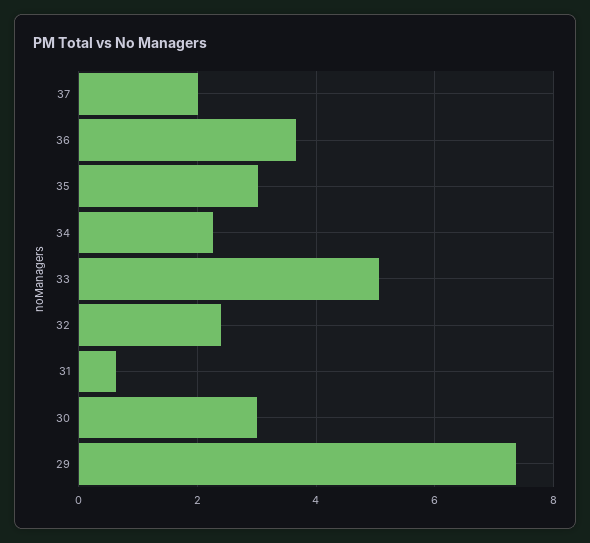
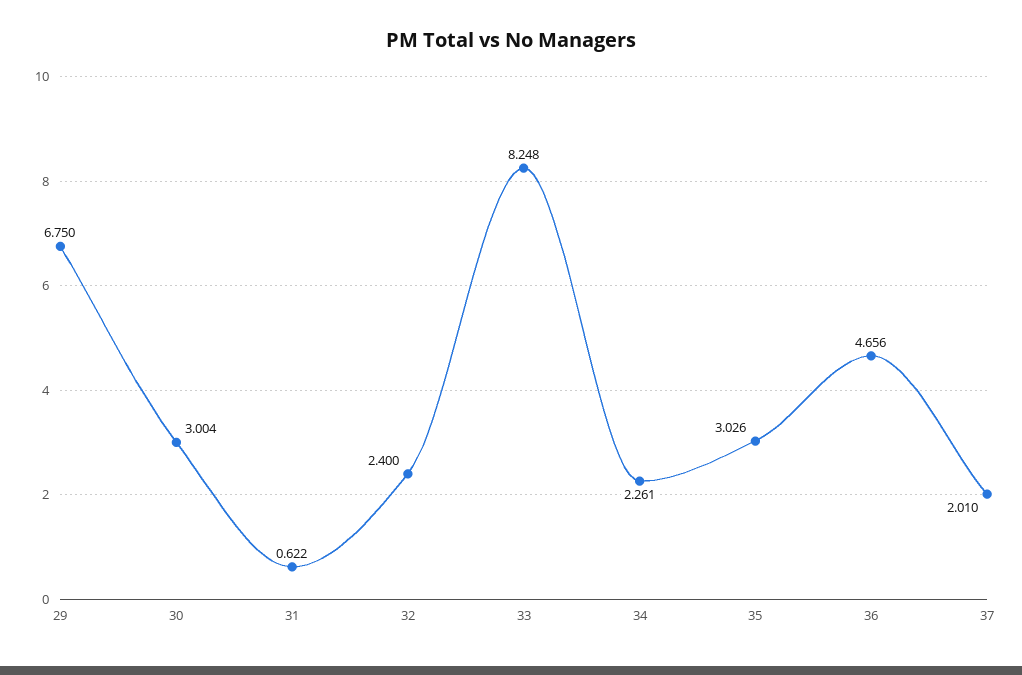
36: 3.6 -> 4.656
33: 5 -> 8.248
29: 7.4 -> 6.75

